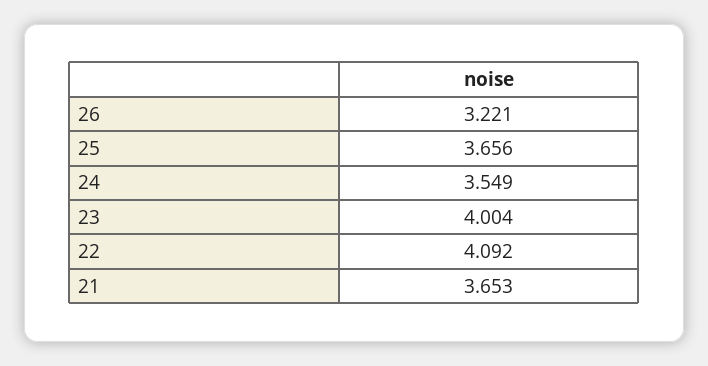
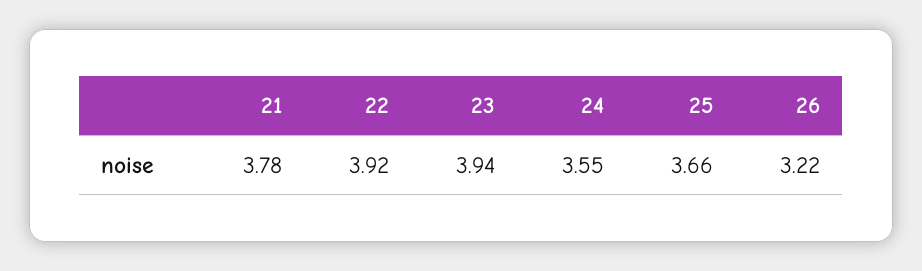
23: 4.004 -> 3.94
22: 4.092 -> 3.92
21: 3.653 -> 3.78

